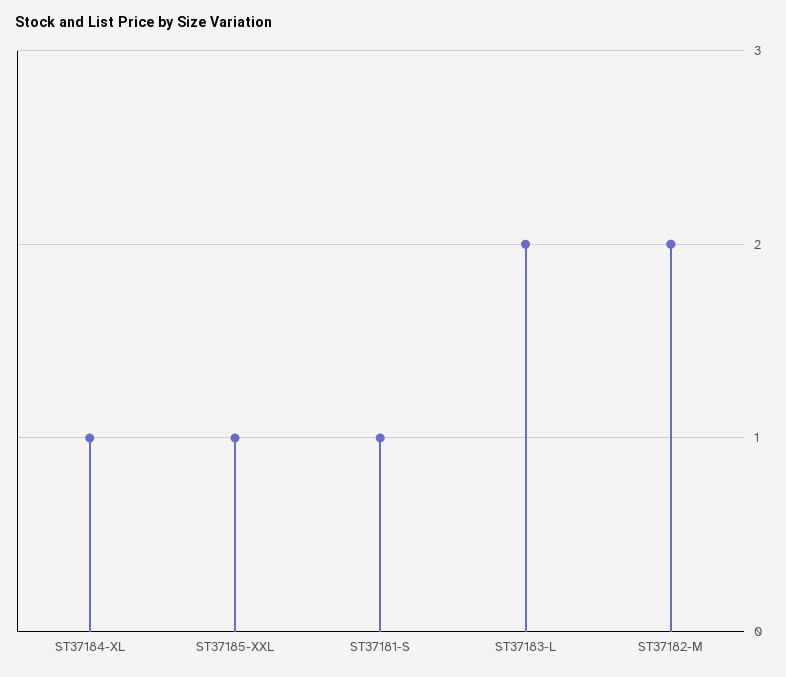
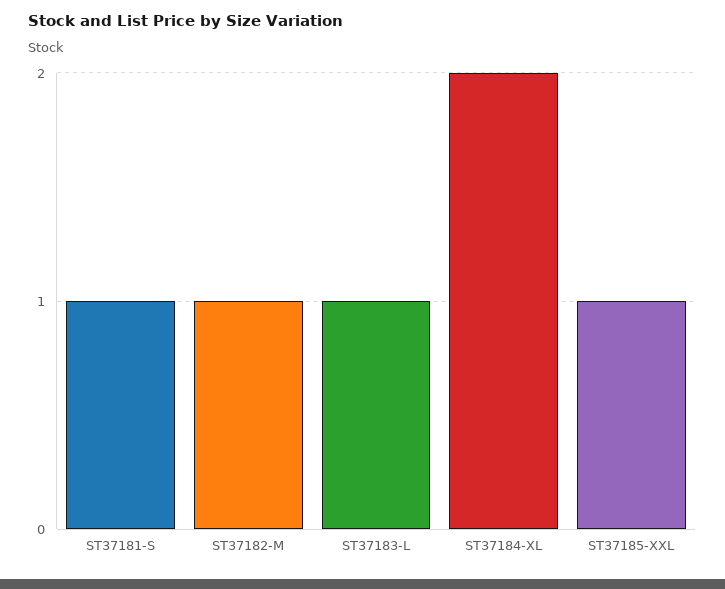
ST37184-XL: 1 -> 2
ST37183-L: 2 -> 1
ST37182-M: 2 -> 1

